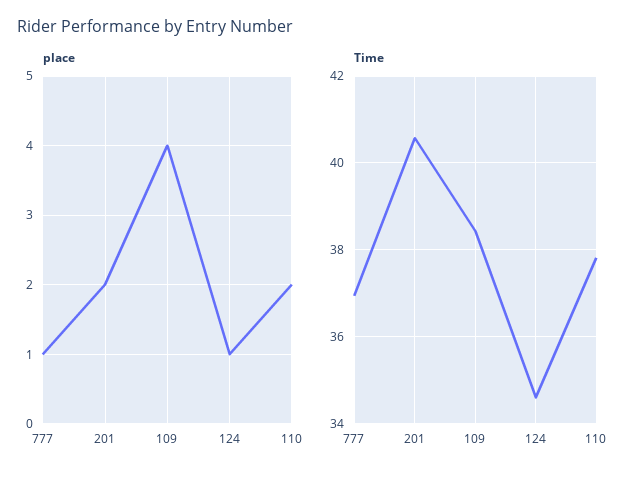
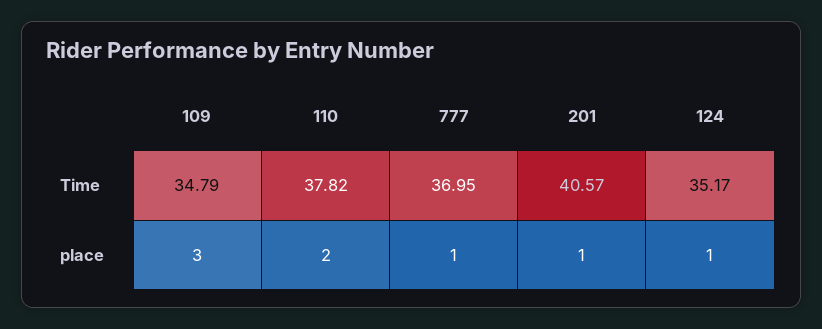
place, 201: 2 -> 1
place, 109: 4 -> 3
Time, 109: 38.4 -> 34.79
Time, 124: 34.6 -> 35.17

